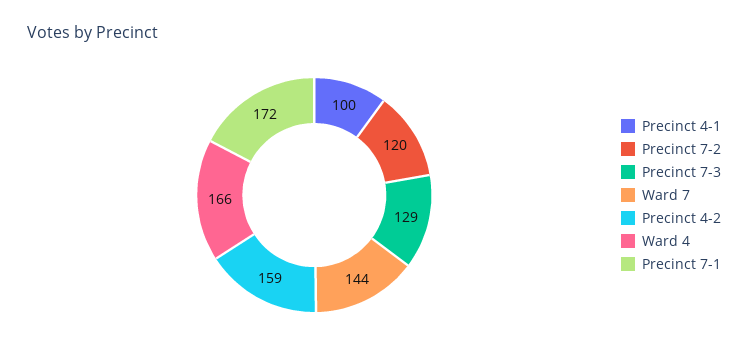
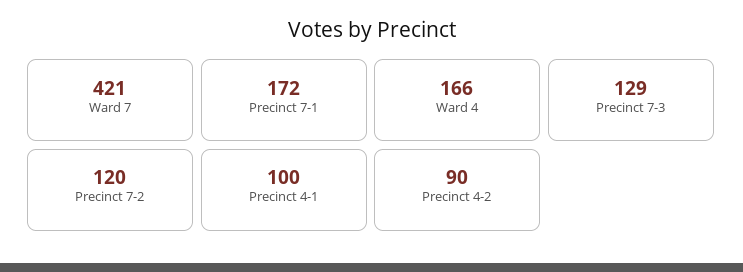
Ward 7: 144 -> 421
Precinct 4-2: 159 -> 90

